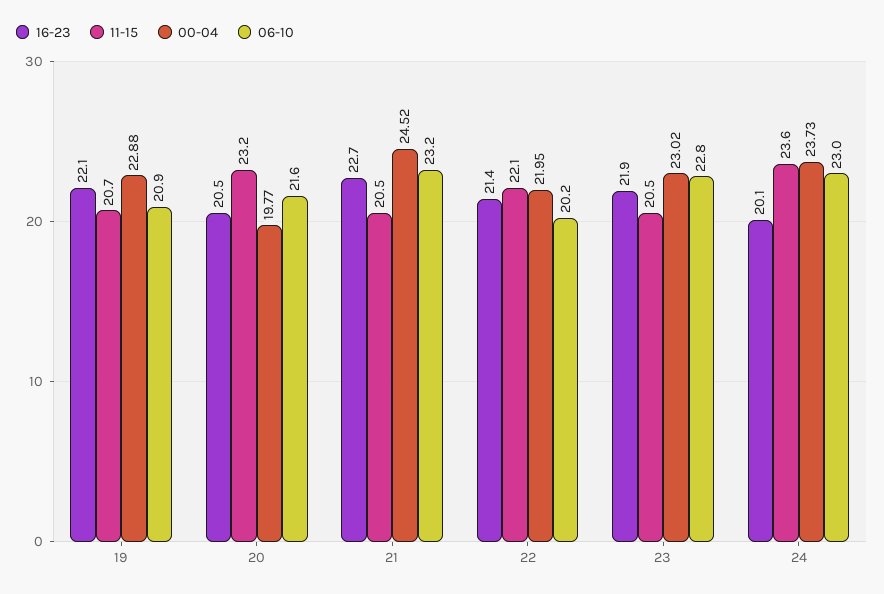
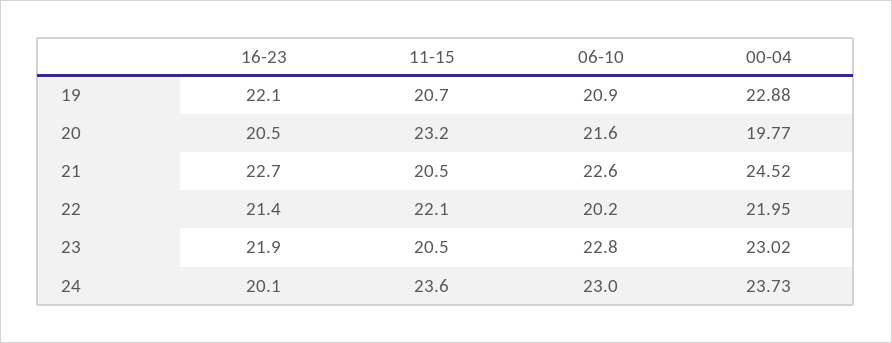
06-10, 21: 23.2 -> 22.6

